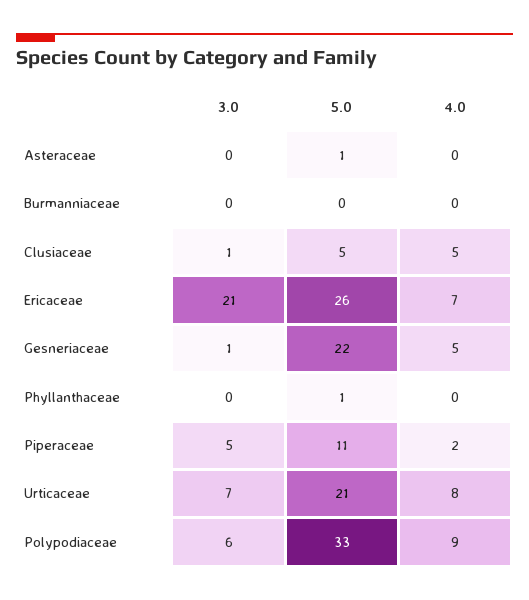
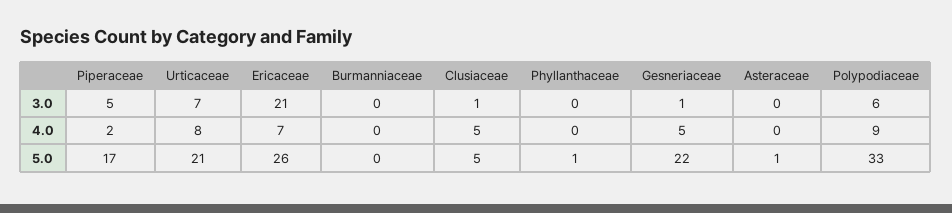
5.0, Piperaceae: 11 -> 17

